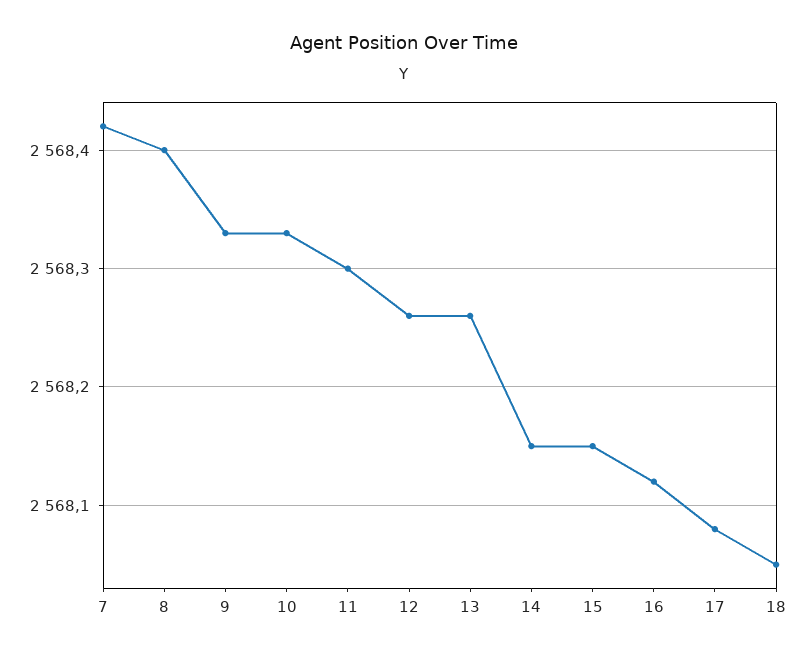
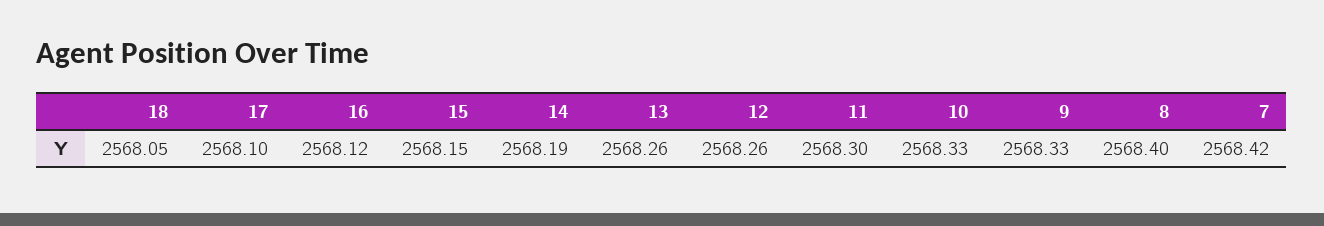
14: 2568.15 -> 2568.19
17: 2568.08 -> 2568.1

